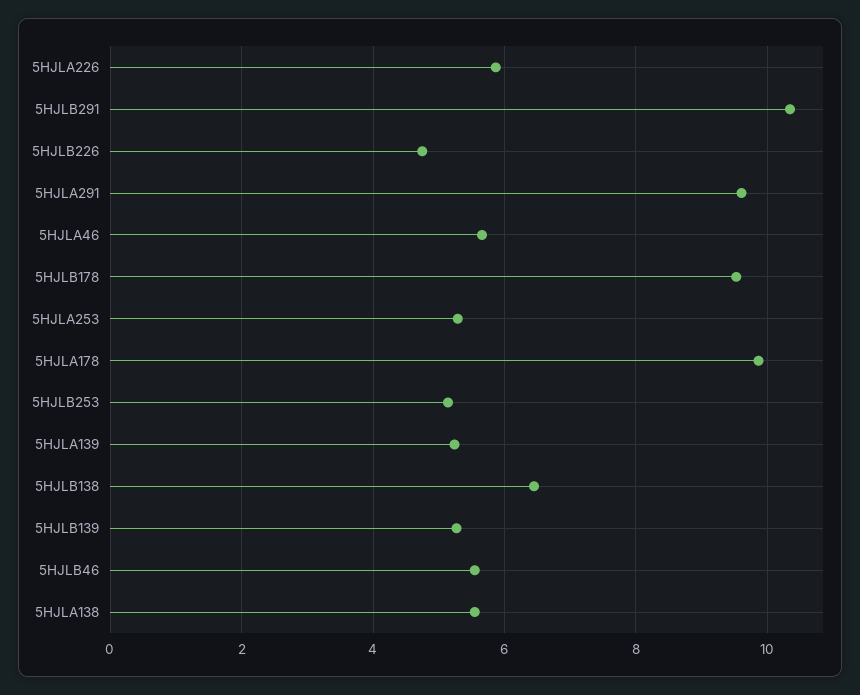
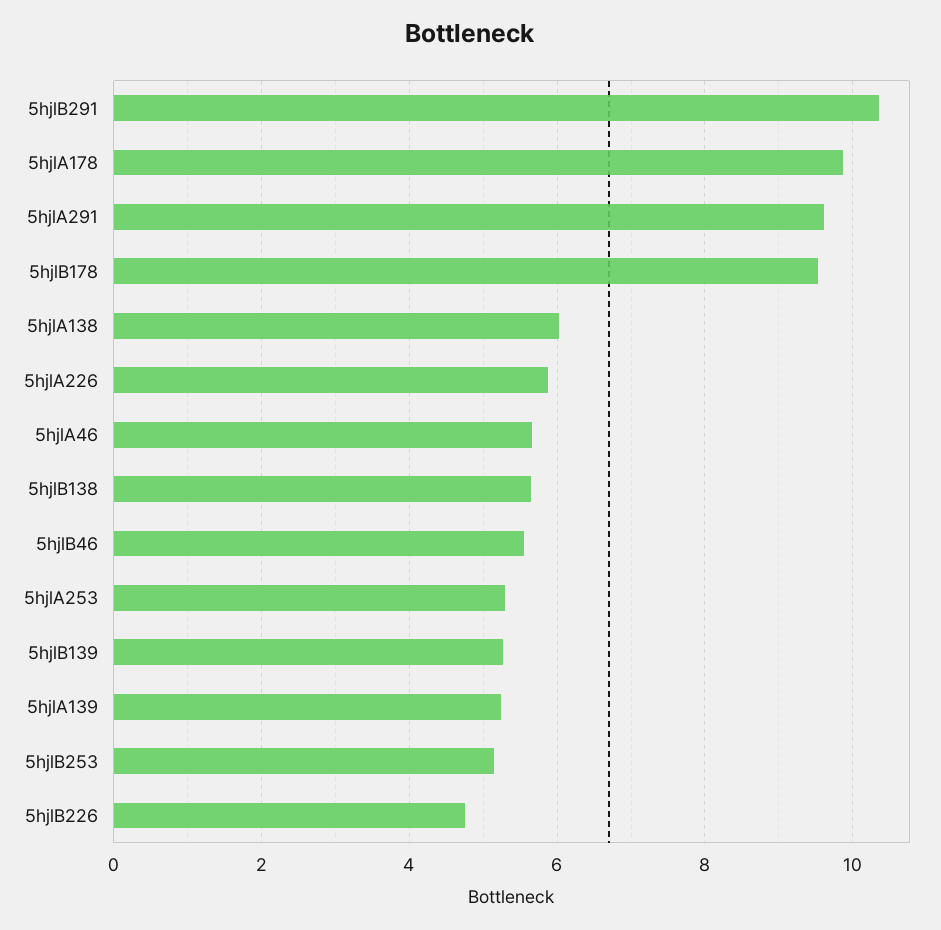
5HJLB138: 6.4 -> 5.6
5HJLA138: 5.6 -> 6

